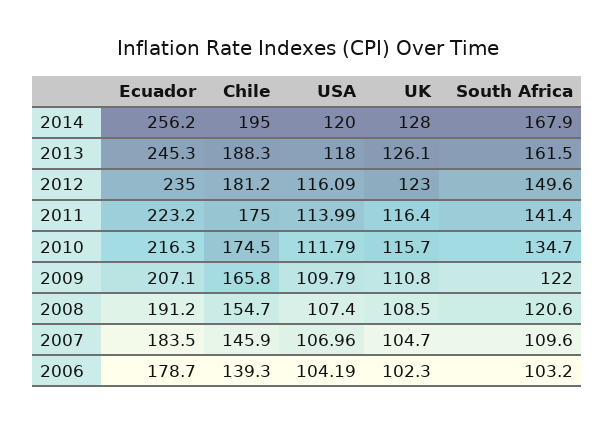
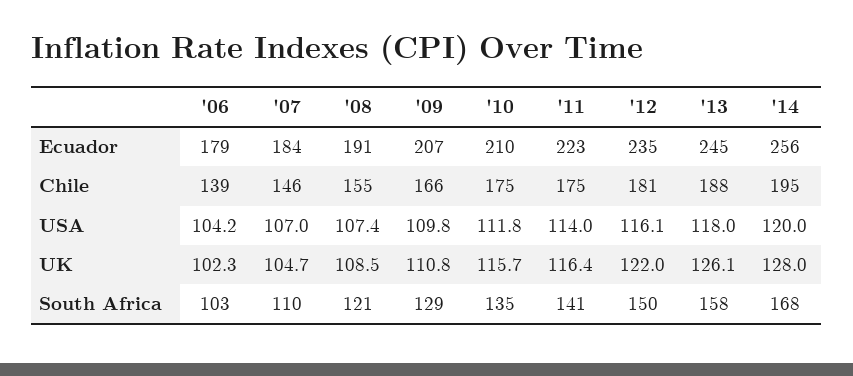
South Africa, 2013: 161.5 -> 158
UK, 2012: 123 -> 122
Ecuador, 2010: 216.3 -> 210
South Africa, 2009: 122 -> 129

